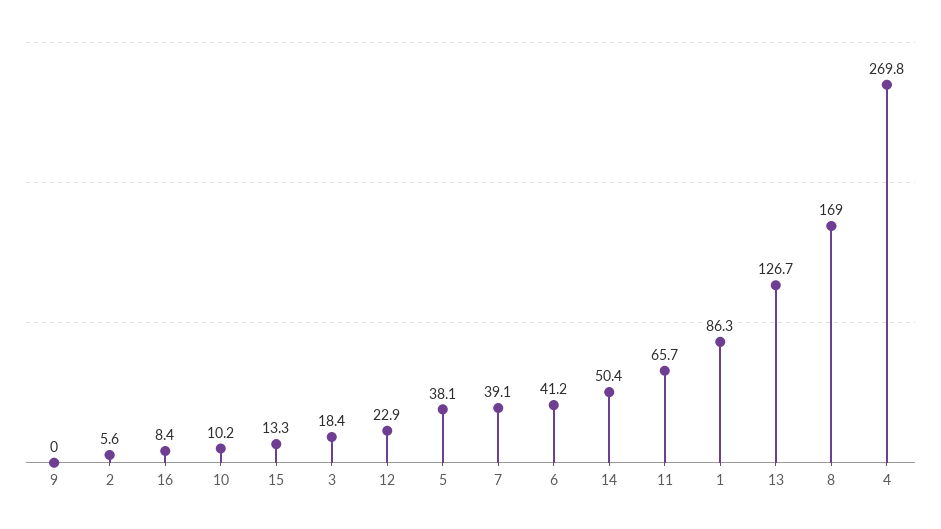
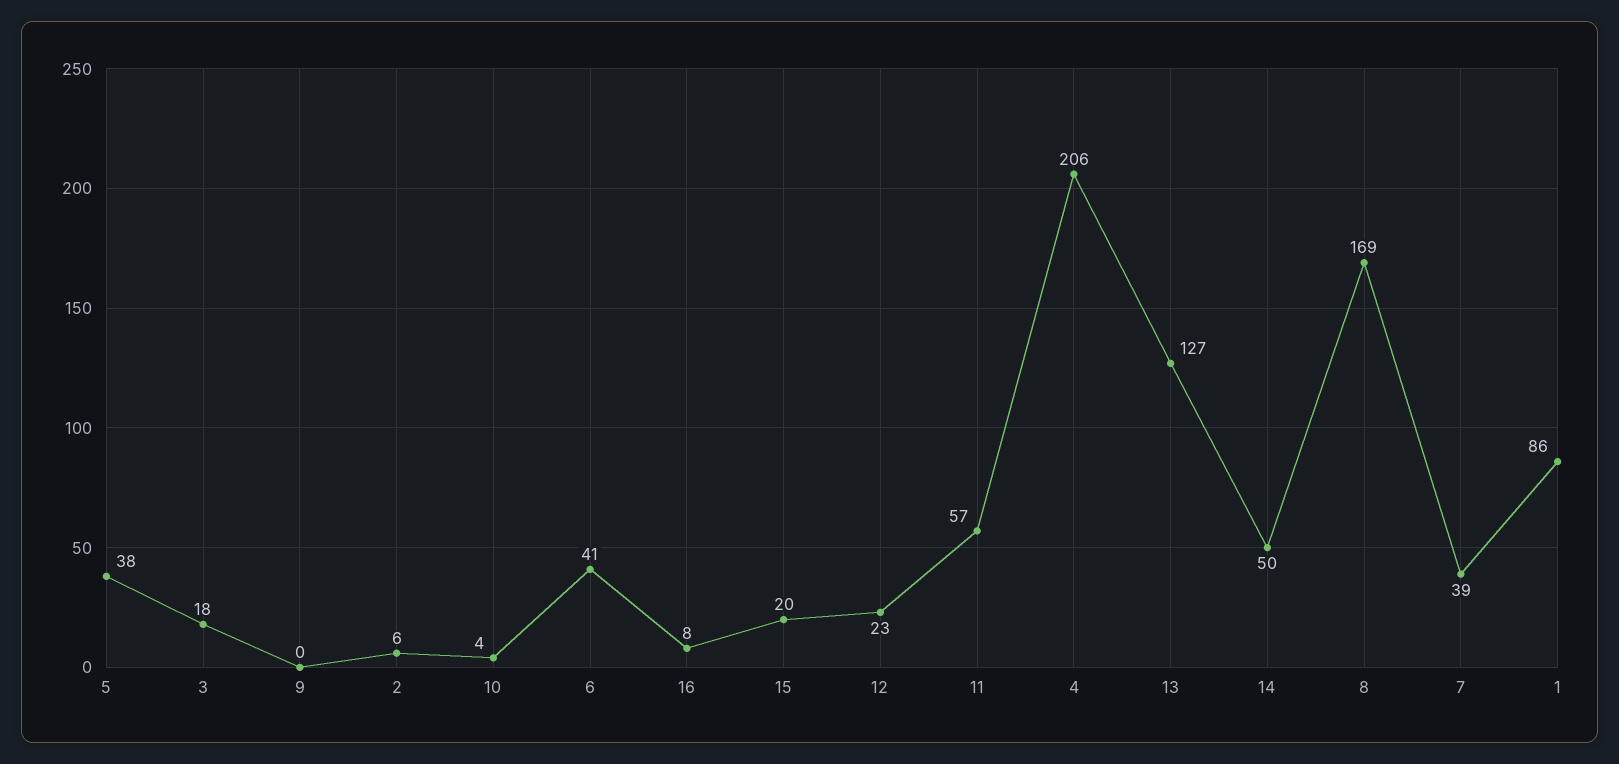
10: 10.2 -> 4
15: 13.3 -> 20
11: 65.7 -> 57
4: 269.8 -> 206

